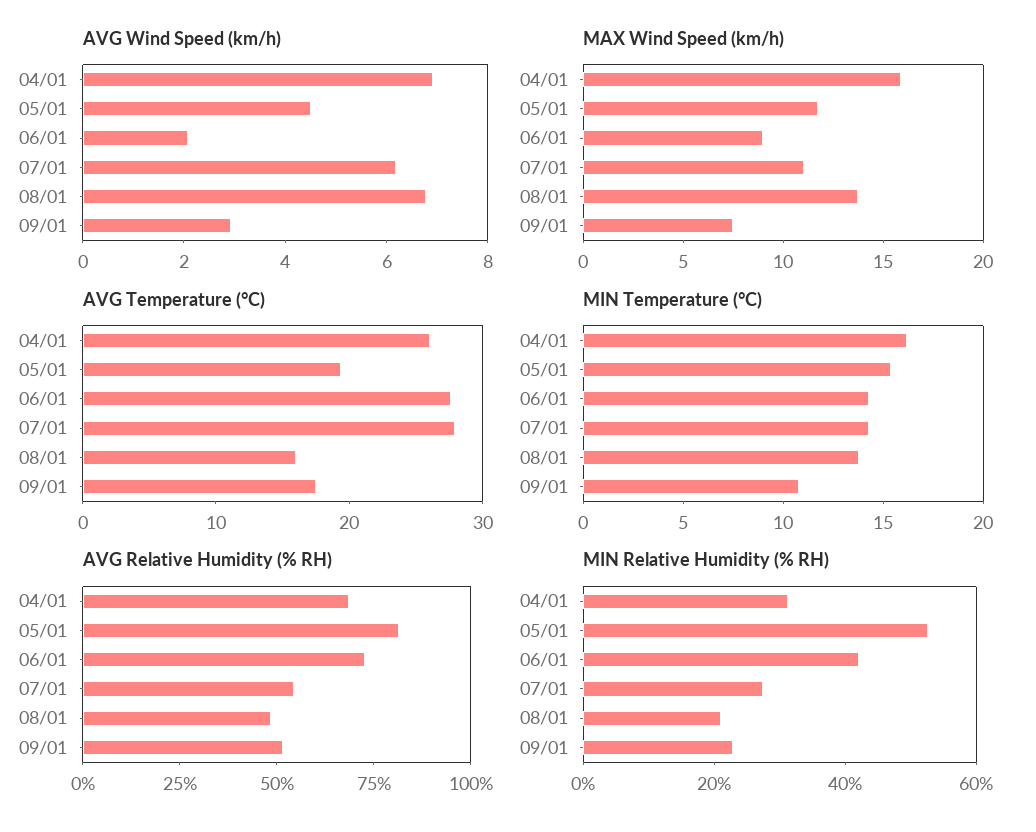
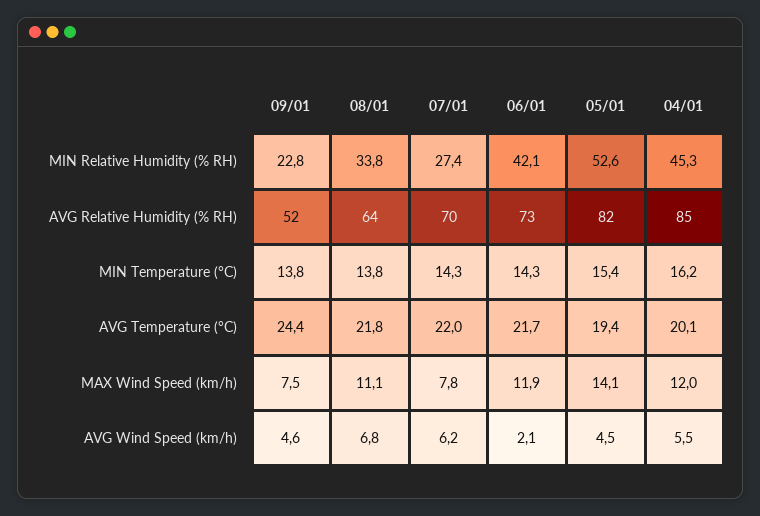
AVG Wind Speed (km/h), 04/01: 7 -> 5.5
AVG Wind Speed (km/h), 09/01: 3 -> 4.6
MAX Wind Speed (km/h), 04/01: 16 -> 12
MAX Wind Speed (km/h), 05/01: 12 -> 14.1
MAX Wind Speed (km/h), 06/01: 9 -> 11.9
MAX Wind Speed (km/h), 07/01: 11 -> 7.8
MAX Wind Speed (km/h), 08/01: 14 -> 11.1
AVG Temperature (°C), 04/01: 26 -> 20.1
AVG Temperature (°C), 06/01: 28 -> 21.7
AVG Temperature (°C), 07/01: 28 -> 22
AVG Temperature (°C), 08/01: 16 -> 21.8
AVG Temperature (°C), 09/01: 18 -> 24.4
MIN Temperature (°C), 09/01: 11 -> 13.8
AVG Relative Humidity (% RH), 04/01: 70 -> 85
AVG Relative Humidity (% RH), 07/01: 55 -> 70
AVG Relative Humidity (% RH), 08/01: 50 -> 64
MIN Relative Humidity (% RH), 04/01: 30 -> 45.3
MIN Relative Humidity (% RH), 08/01: 20 -> 33.8

